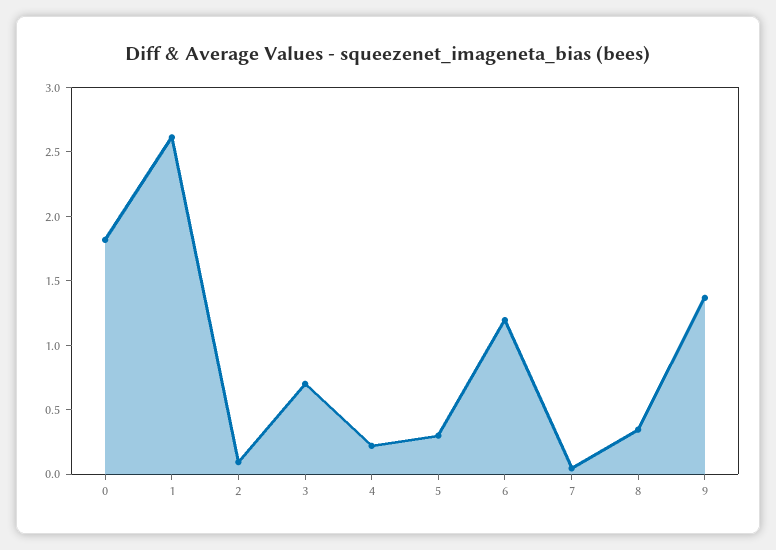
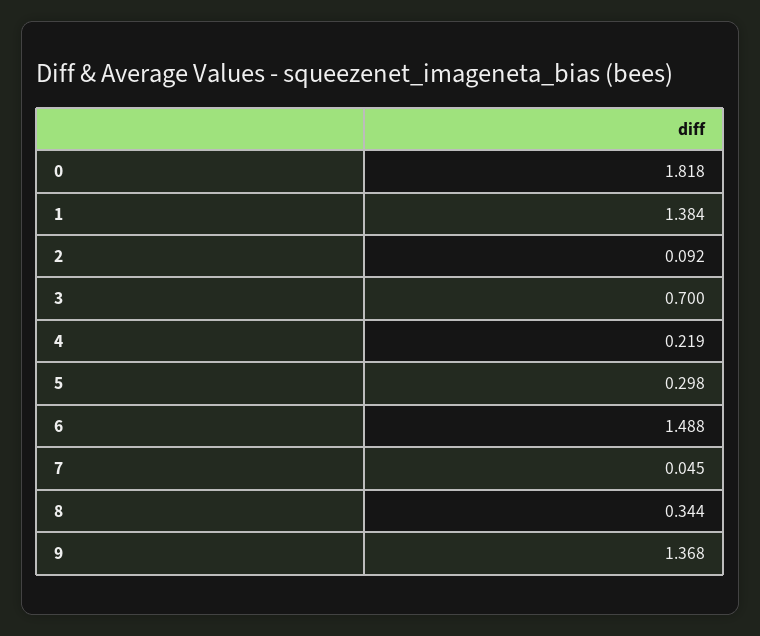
1: 2.6 -> 1.384
6: 1.2 -> 1.488

